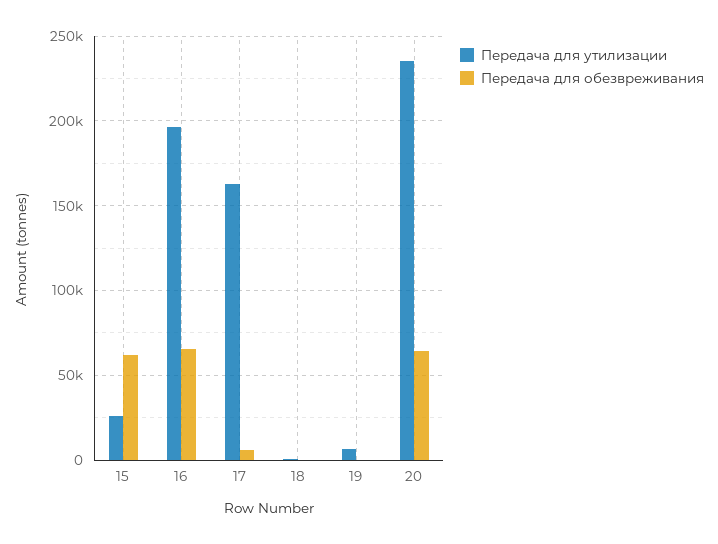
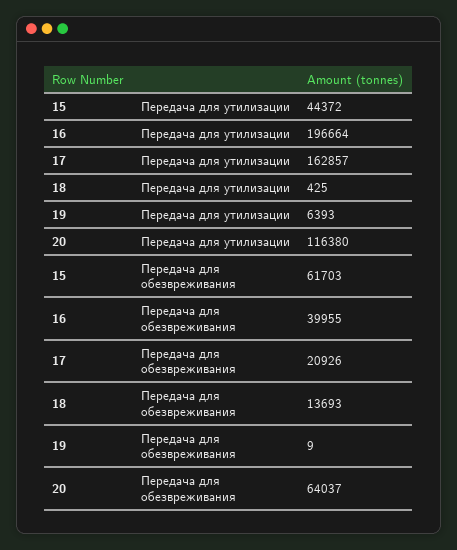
Передача для утилизации, 15: 25000 -> 44372
Передача для обезвреживания, 16: 65000 -> 39955
Передача для обезвреживания, 17: 5000 -> 20926
Передача для обезвреживания, 18: 0 -> 13693
Передача для утилизации, 20: 235000 -> 116380

